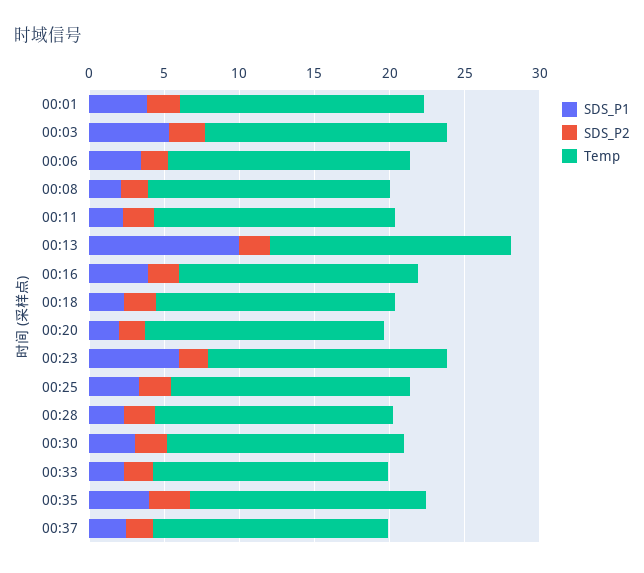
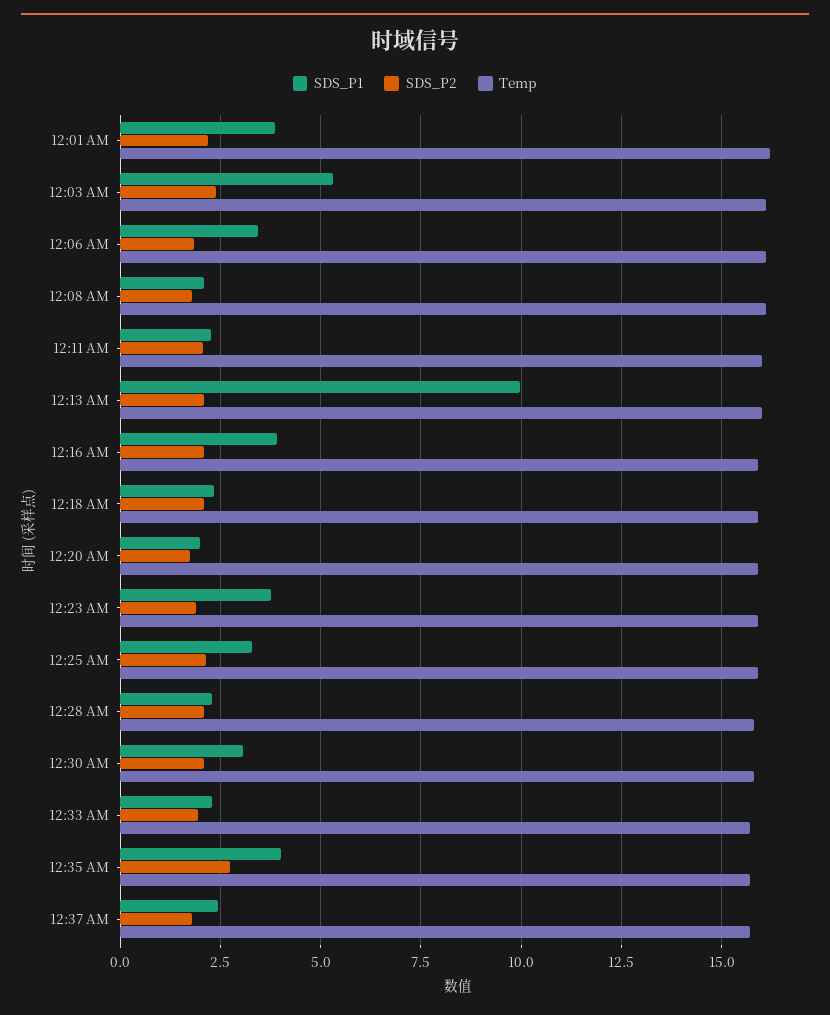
SDS_P1, 00:23: 6 -> 3.75

